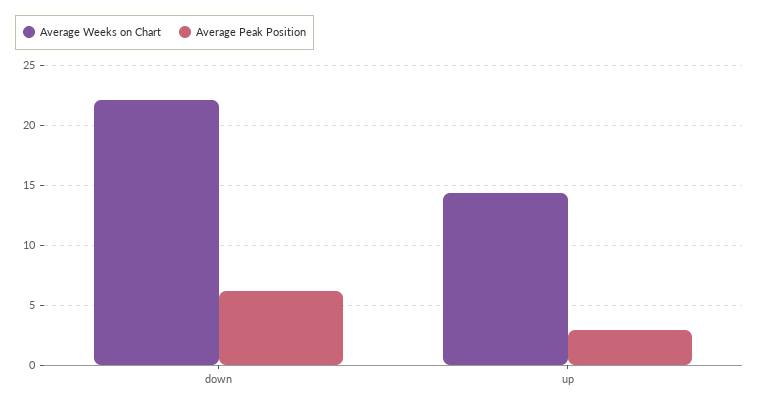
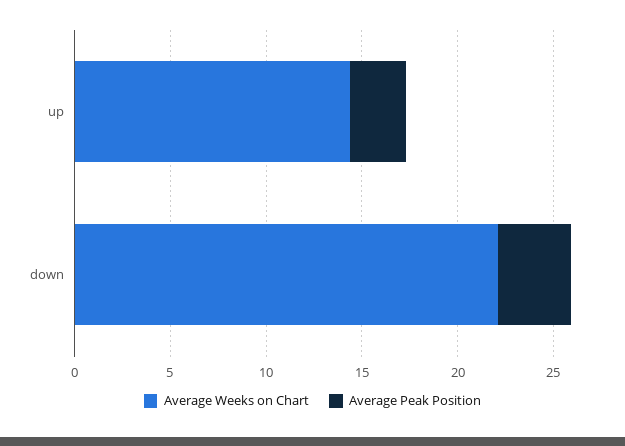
Average Peak Position, down: 6 -> 4

